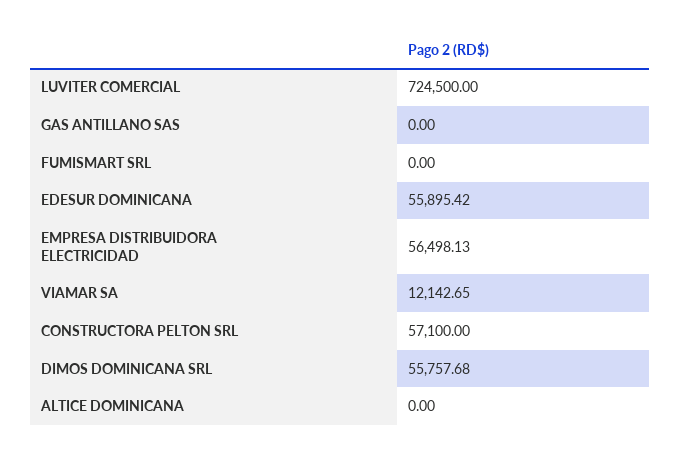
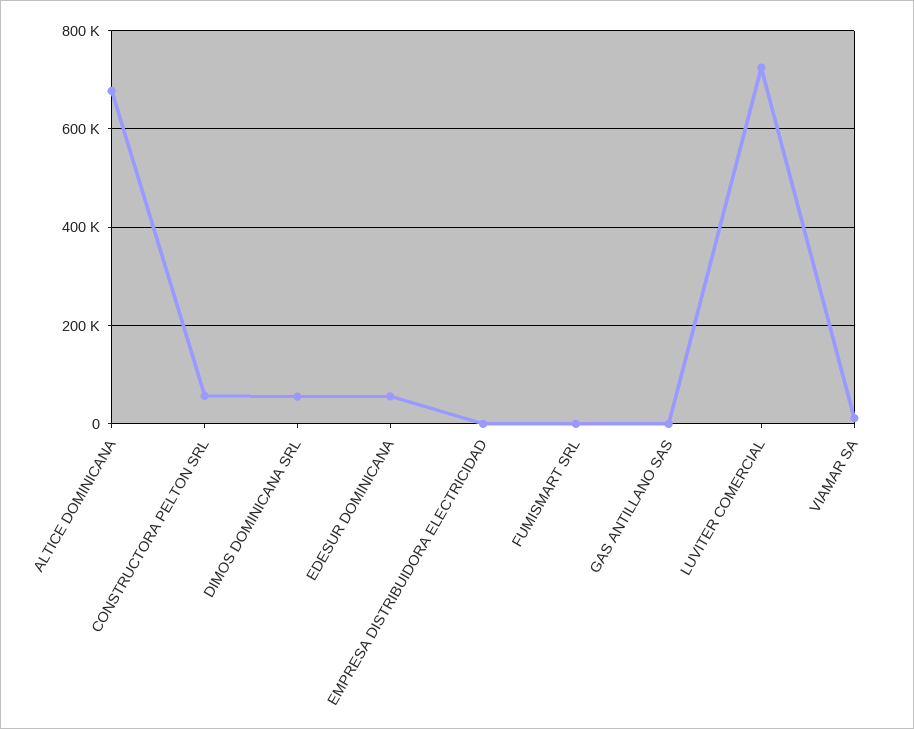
EMPRESA DISTRIBUIDORA ELECTRICIDAD: 56498.13 -> 0
ALTICE DOMINICANA: 0 -> 680000

